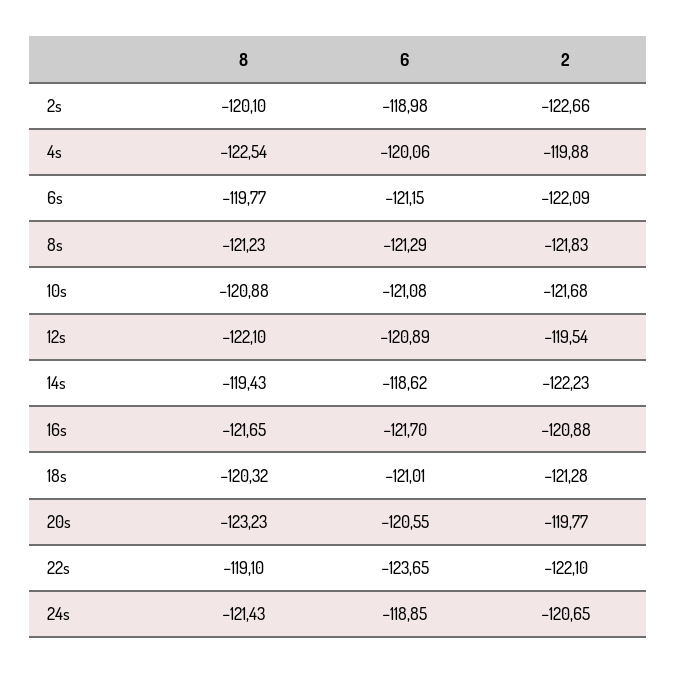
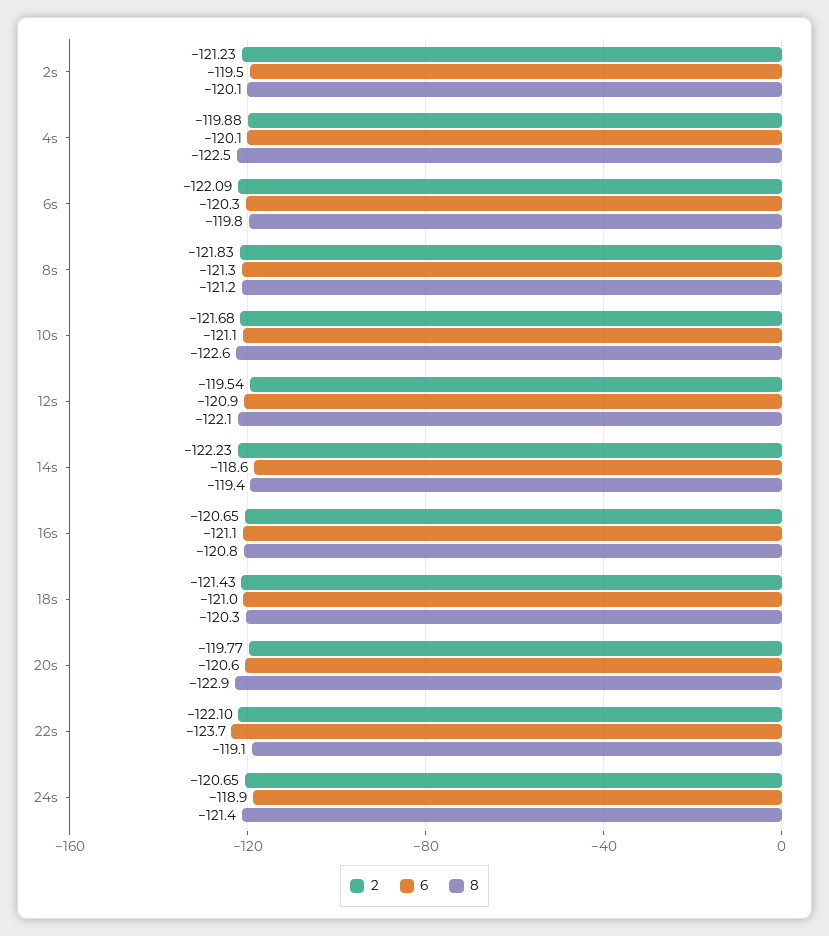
6, 2s: -118.98 -> -119.5
2, 2s: -122.66 -> -121.23
6, 6s: -121.15 -> -120.3
8, 10s: -120.88 -> -122.6
8, 16s: -121.65 -> -120.8
6, 16s: -121.7 -> -121.1
2, 16s: -120.88 -> -120.65
2, 18s: -121.28 -> -121.43
8, 20s: -123.23 -> -122.9

